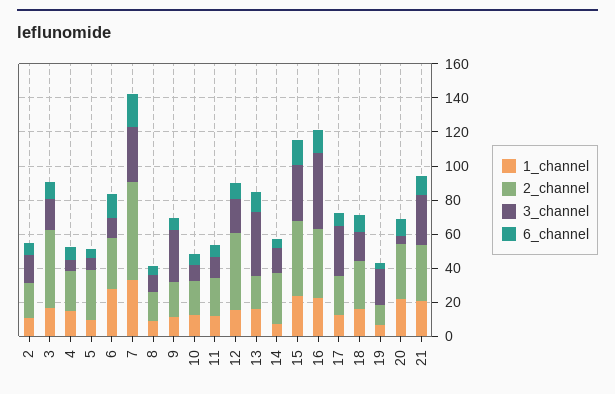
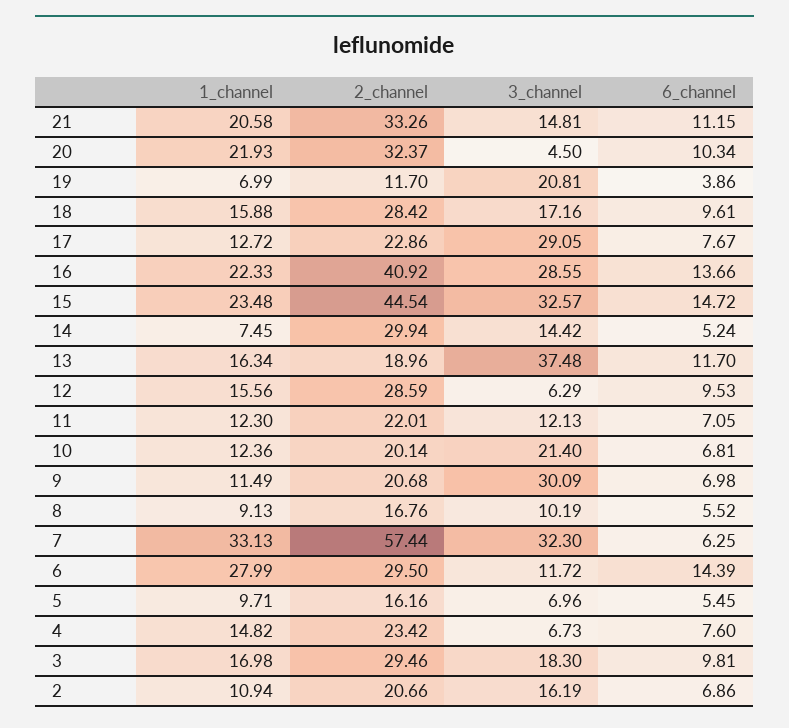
2_channel, 3: 45 -> 29.46
2_channel, 5: 30 -> 16.16
6_channel, 7: 20 -> 6.25
3_channel, 10: 10 -> 21.4
2_channel, 12: 45 -> 28.59
3_channel, 12: 20 -> 6.29
3_channel, 16: 45 -> 28.55
3_channel, 21: 30 -> 14.81

